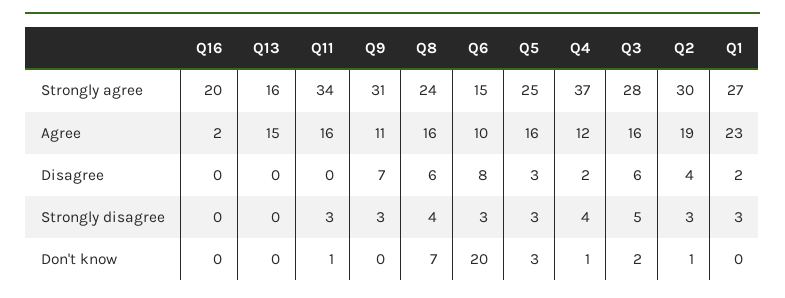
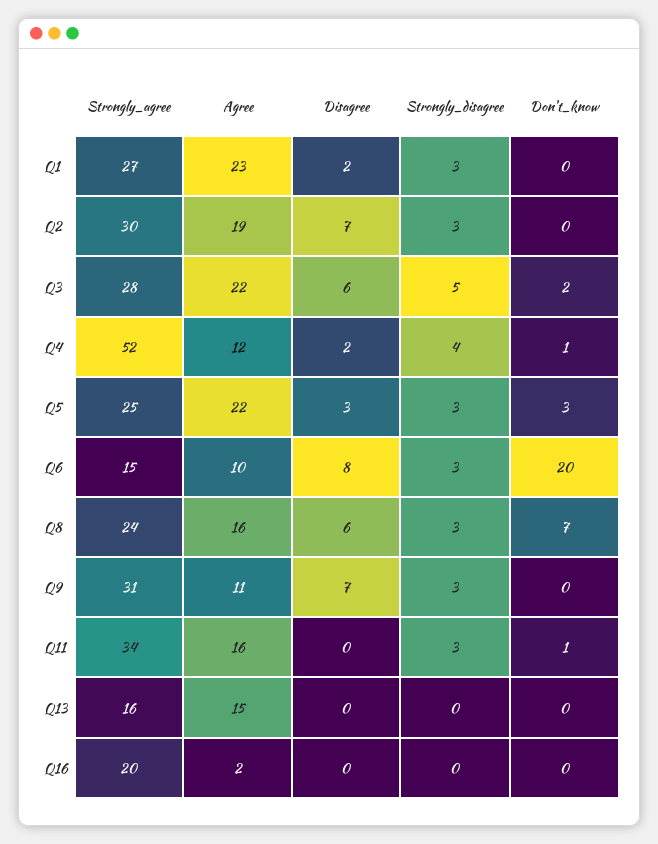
Q4, Strongly agree: 37 -> 52
Q5, Agree: 16 -> 22
Q3, Agree: 16 -> 22
Q2, Disagree: 4 -> 7
Q8, Strongly disagree: 4 -> 3
Q2, Don't know: 1 -> 0

